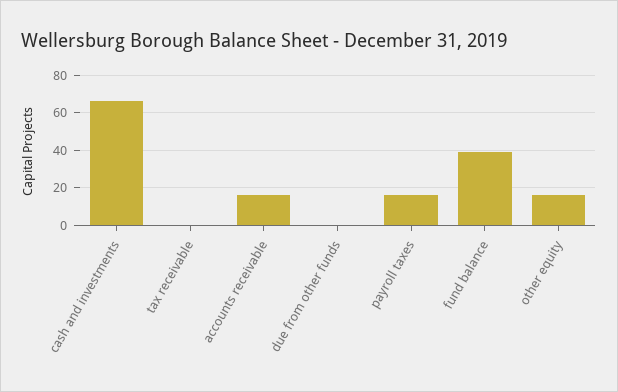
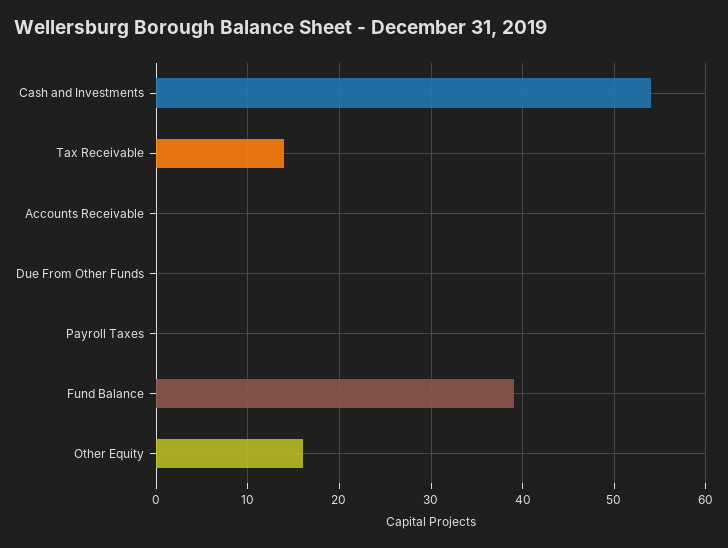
cash and investments: 65 -> 54
tax receivable: 0 -> 14
accounts receivable: 15 -> 0
payroll taxes: 15 -> 0

